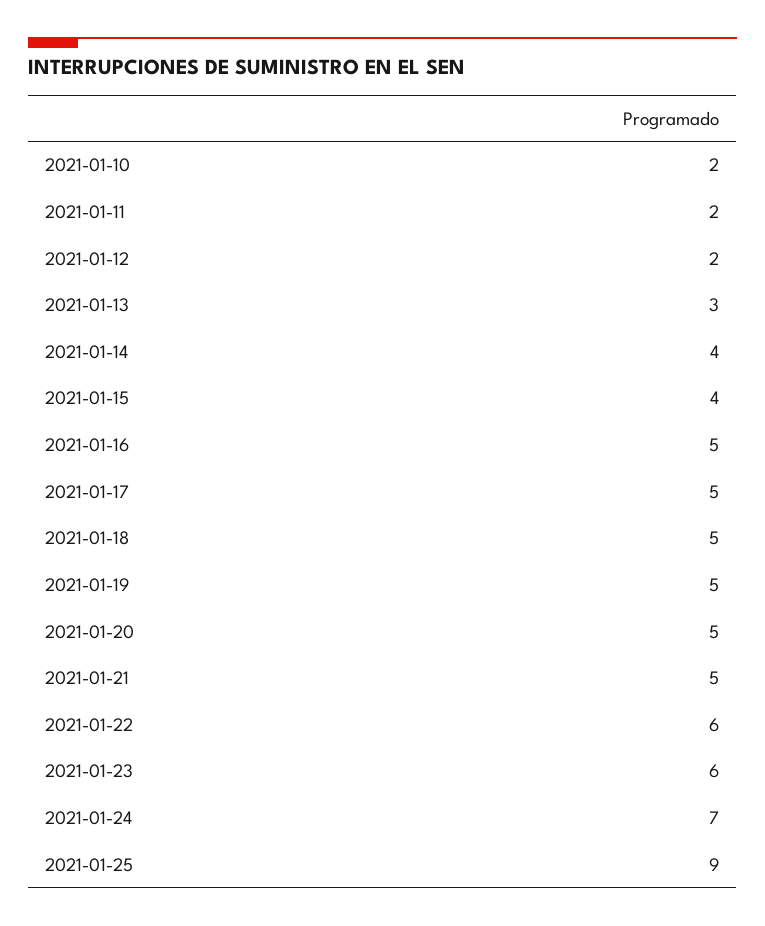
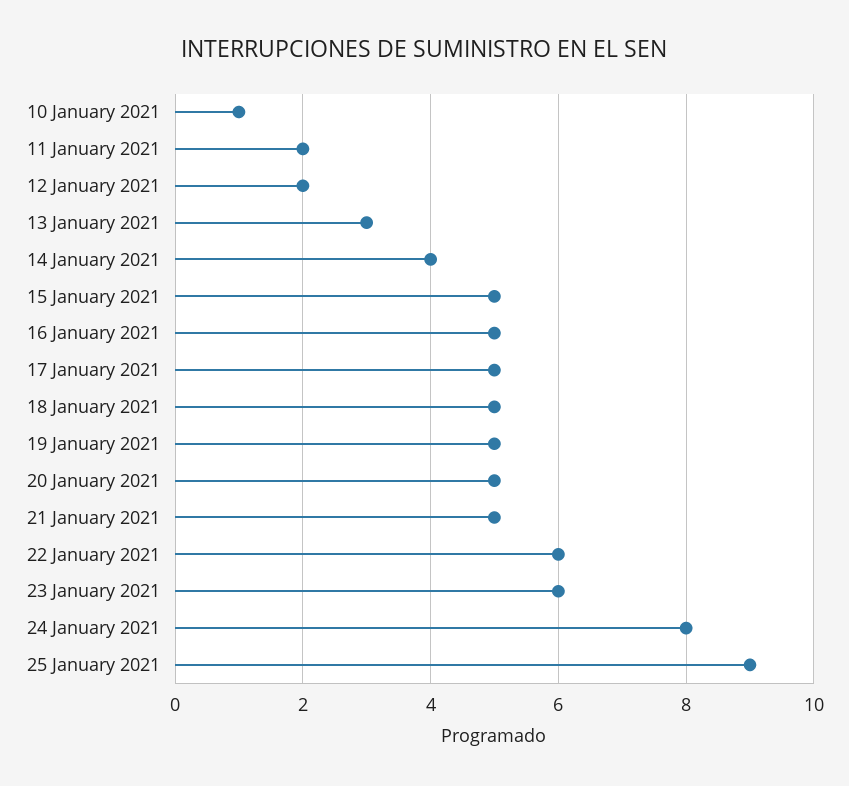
2021-01-10: 2 -> 1
2021-01-15: 4 -> 5
2021-01-24: 7 -> 8

